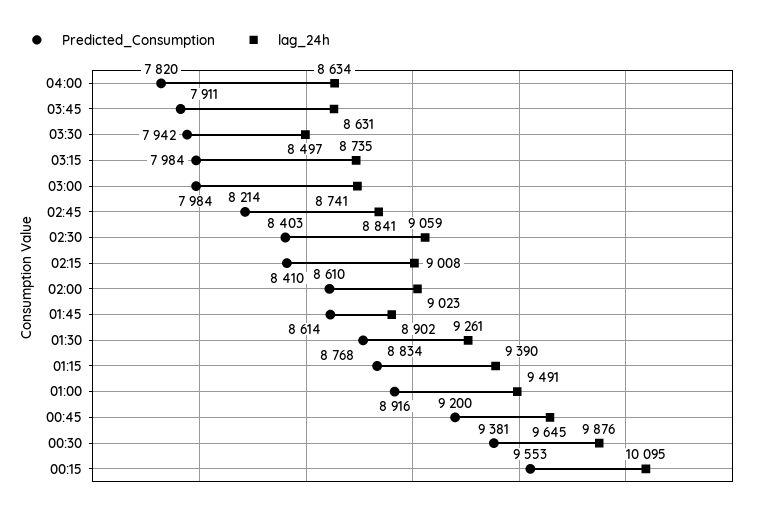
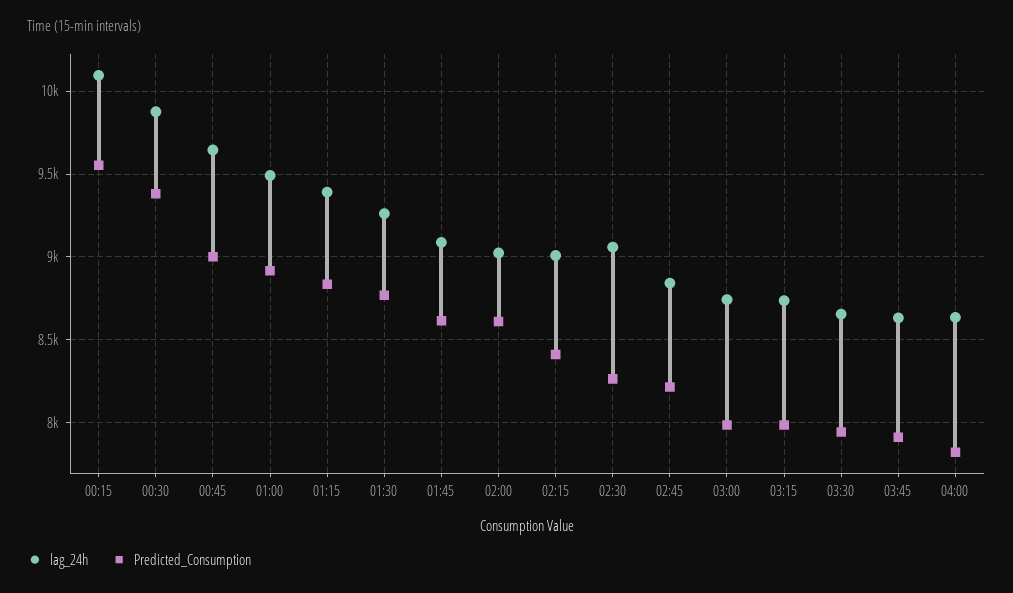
lag_24h, 03:30: 8497 -> 8650
Predicted_Consumption, 02:30: 8403 -> 8250
lag_24h, 01:45: 8902 -> 9100
Predicted_Consumption, 00:45: 9200 -> 9000

